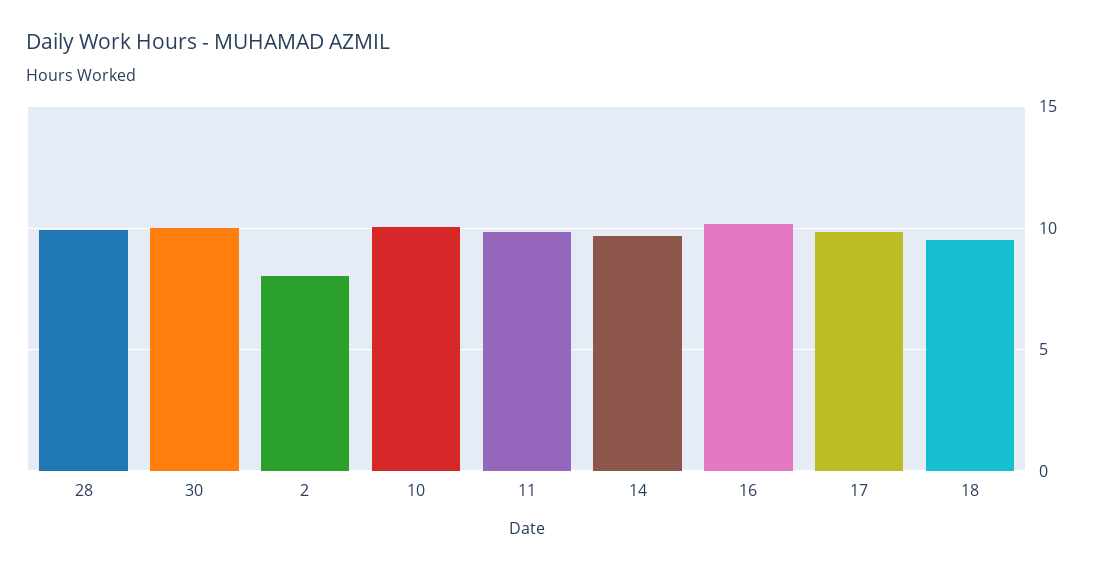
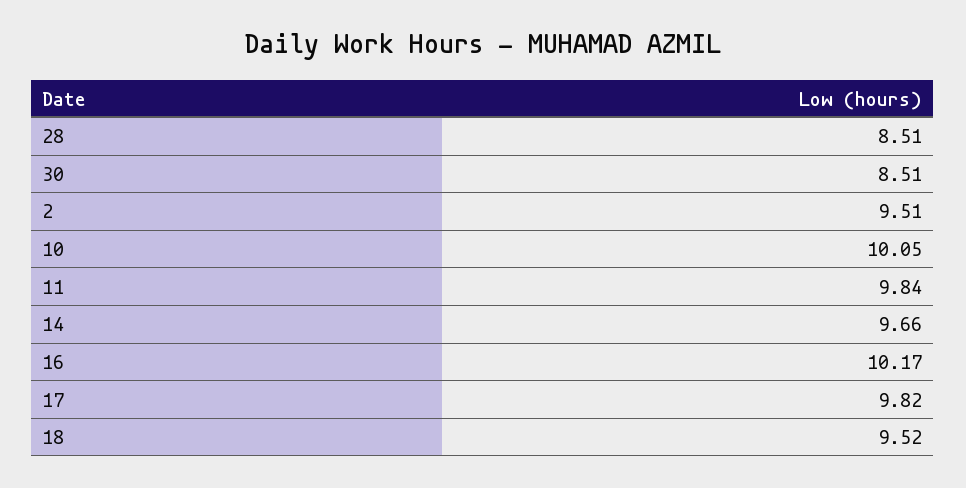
28: 10 -> 8.51
30: 10 -> 8.51
2: 8 -> 9.51

